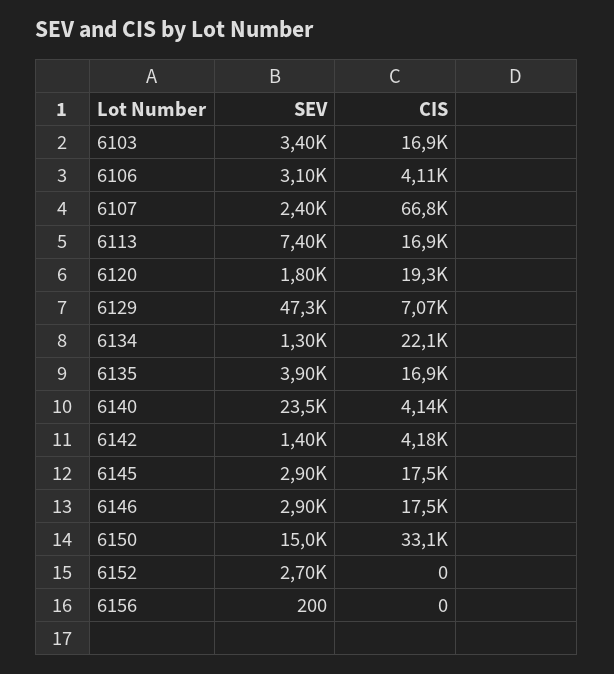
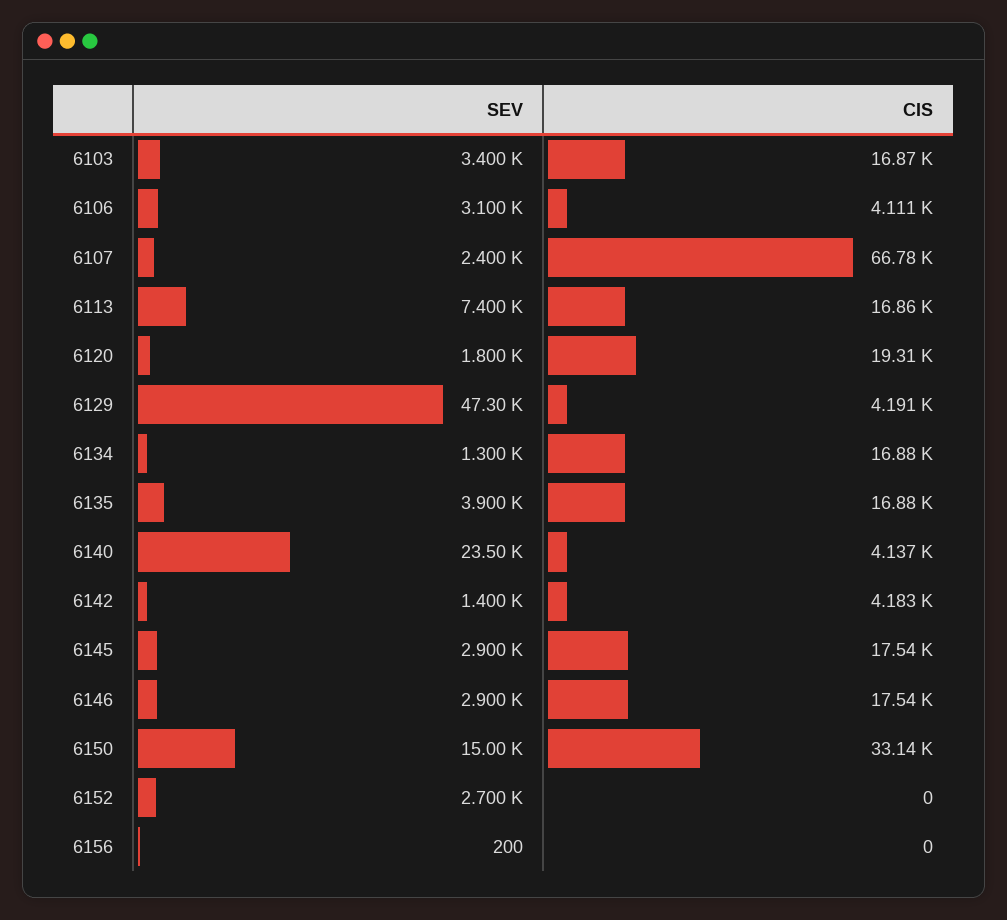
CIS, 6129: 7070 -> 4191
CIS, 6134: 22100 -> 16880

